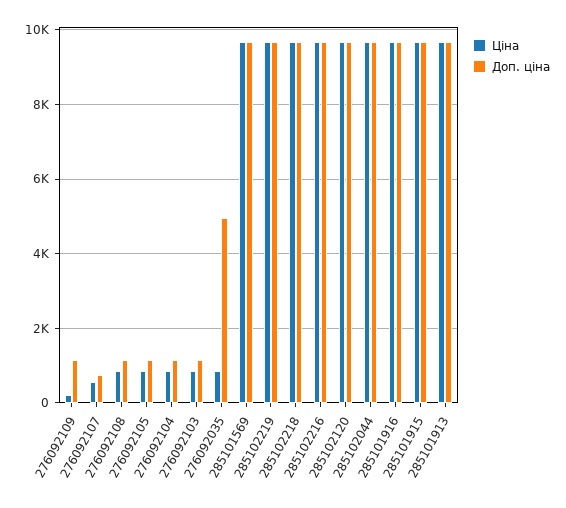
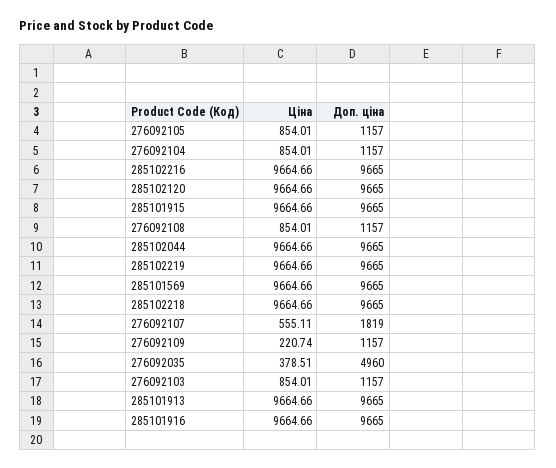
Доп. ціна, 276092107: 800 -> 1819
Ціна, 276092035: 800 -> 378.51

